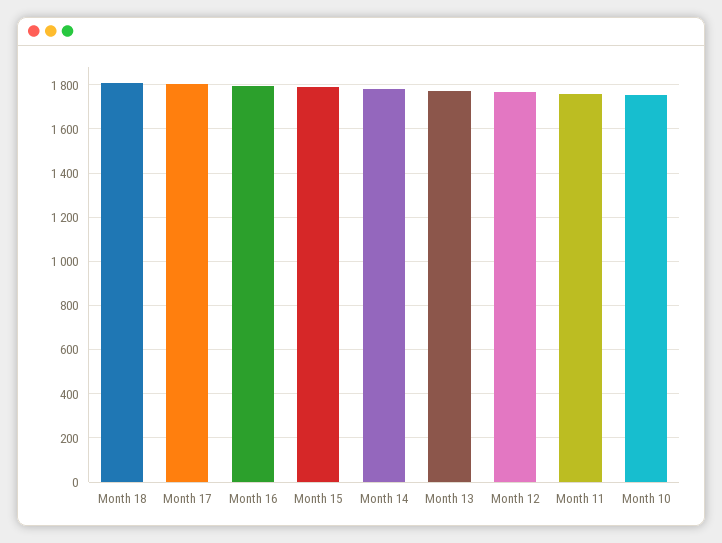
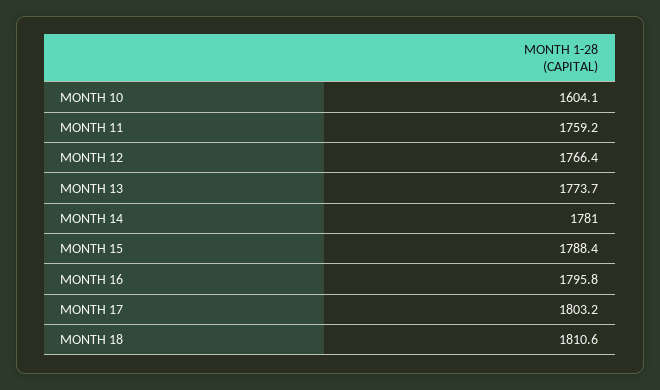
Month 10: 1750 -> 1604.1

